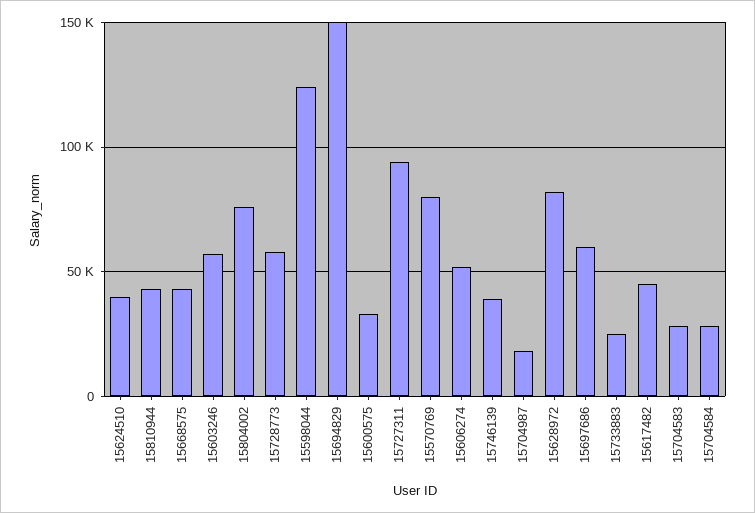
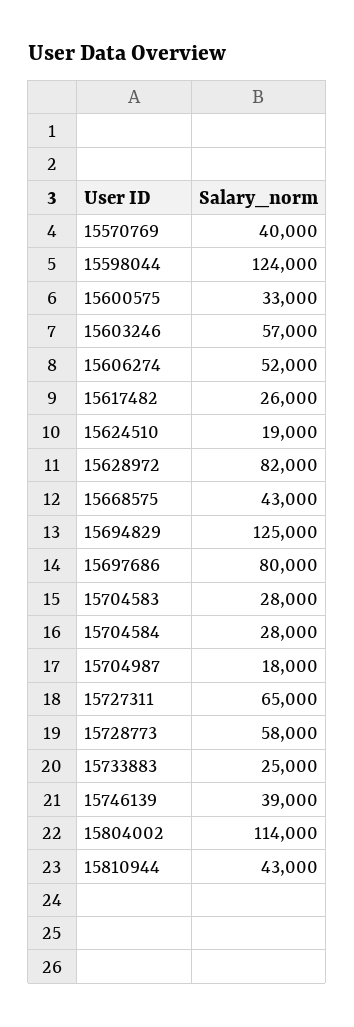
15624510: 40000 -> 19000
15804002: 75000 -> 114000
15694829: 150000 -> 125000
15727311: 95000 -> 65000
15570769: 80000 -> 40000
15697686: 60000 -> 80000
15617482: 45000 -> 26000

